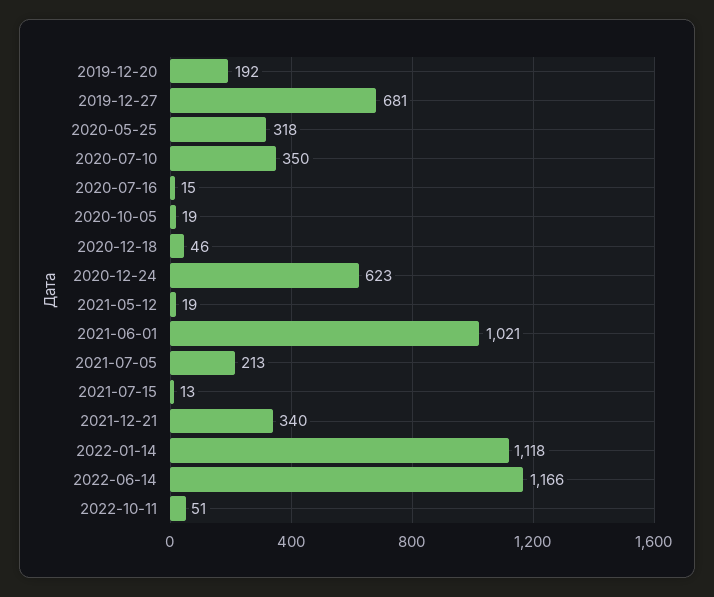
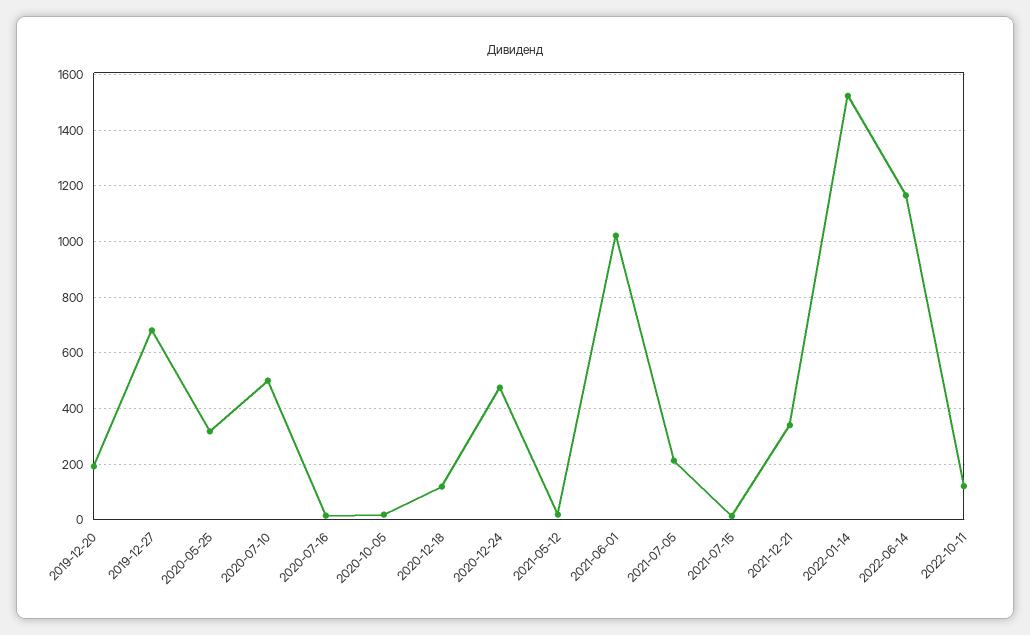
2020-07-10: 350 -> 500
2020-12-18: 46 -> 125
2020-12-24: 623 -> 475
2022-01-14: 1118 -> 1525
2022-10-11: 51 -> 125

